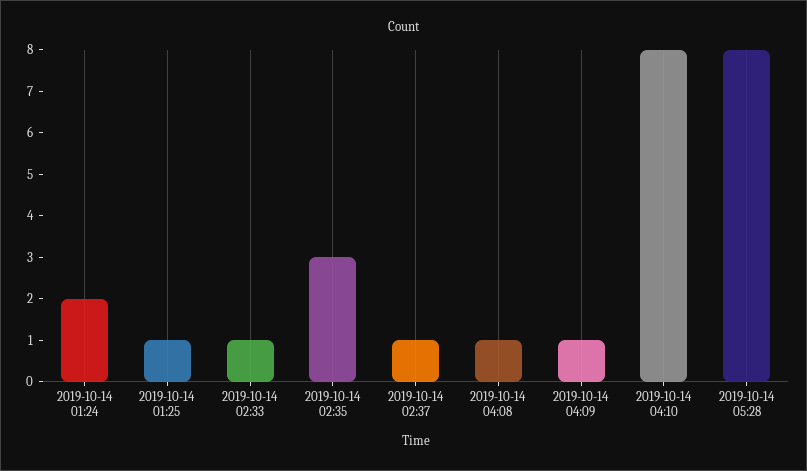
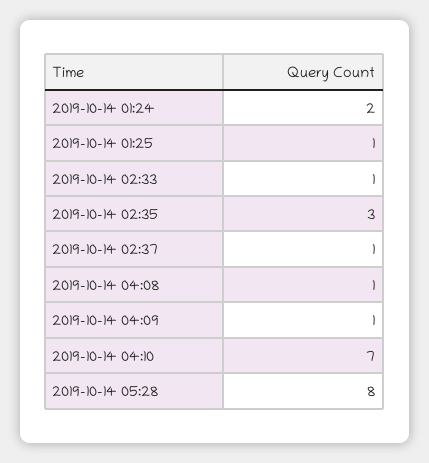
2019-10-14 04:10: 8 -> 7

